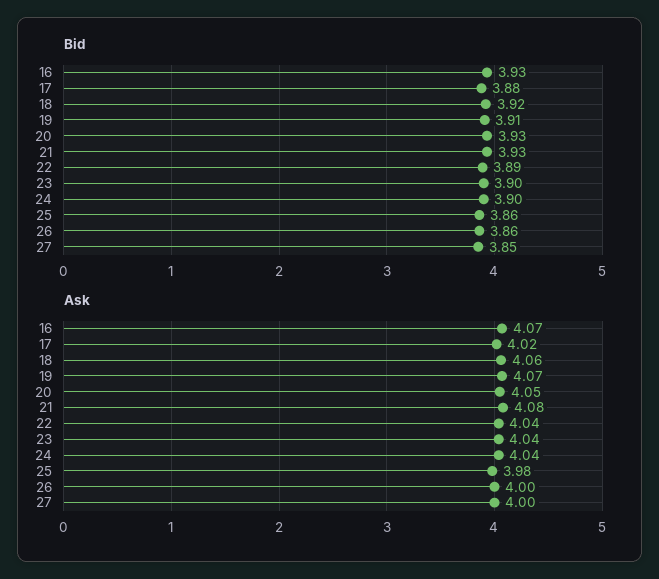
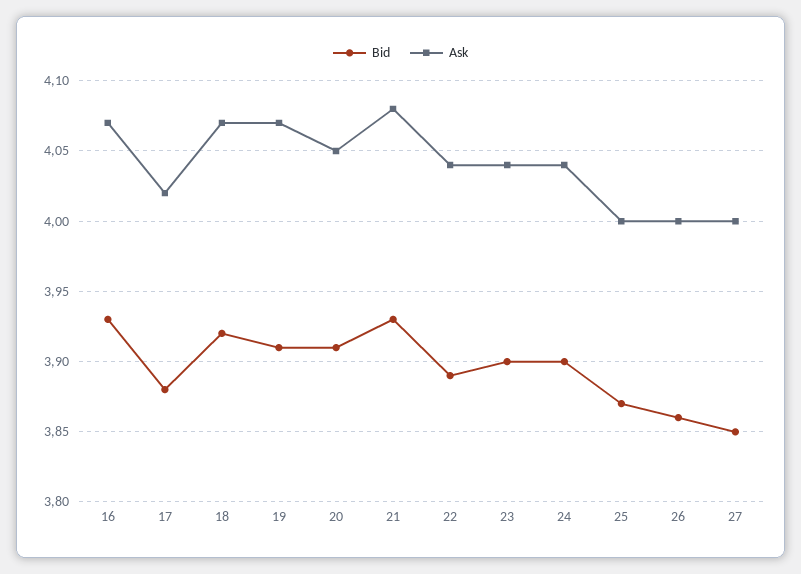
Bid, 20: 3.93 -> 3.91
Bid, 25: 3.86 -> 3.87
Ask, 18: 4.06 -> 4.07
Ask, 25: 3.98 -> 4

